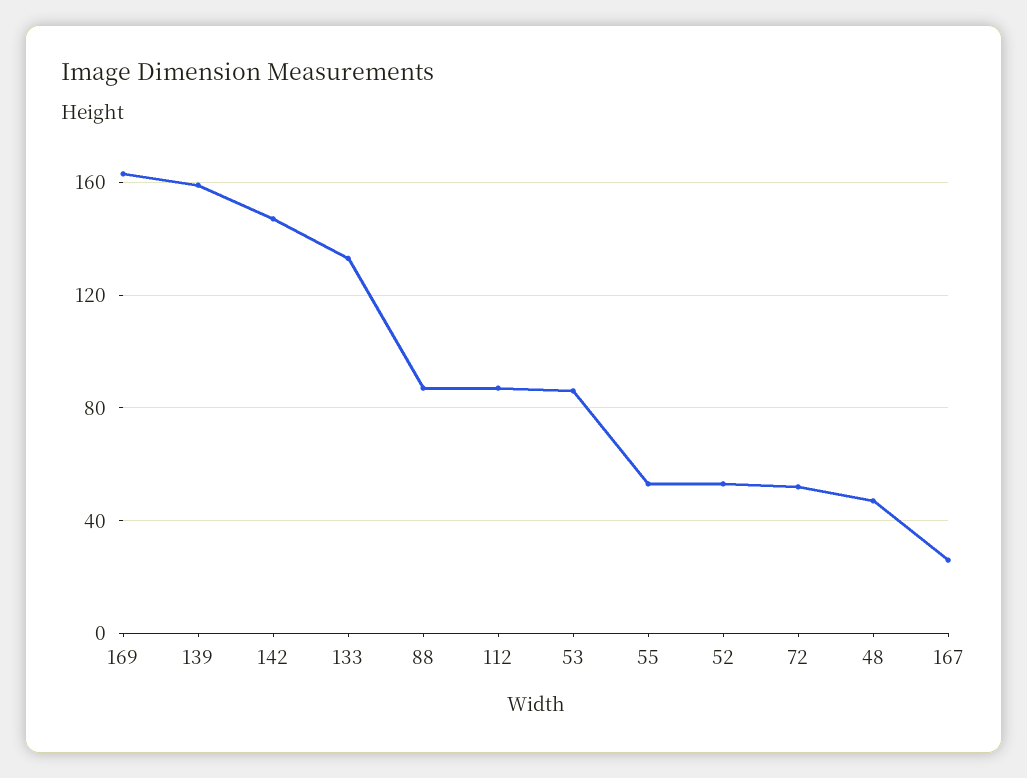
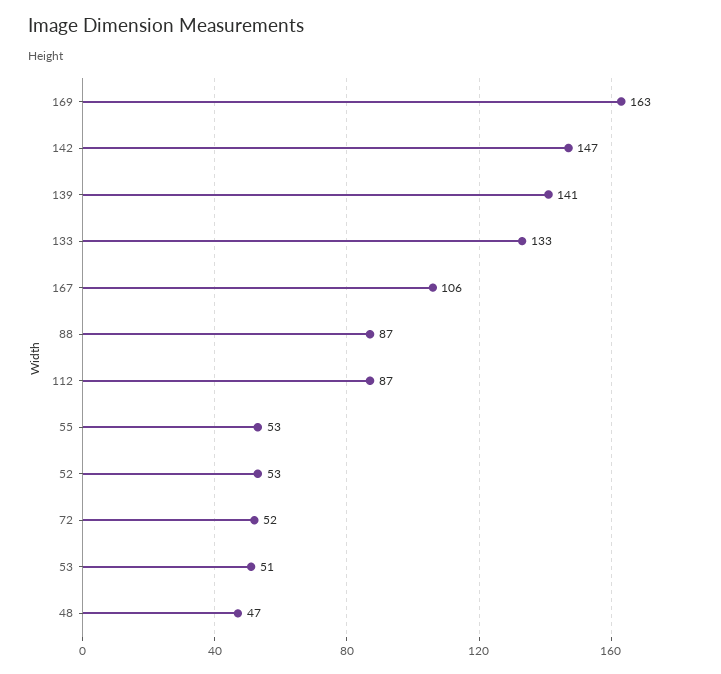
139: 160 -> 141
53: 85 -> 51
167: 25 -> 106

